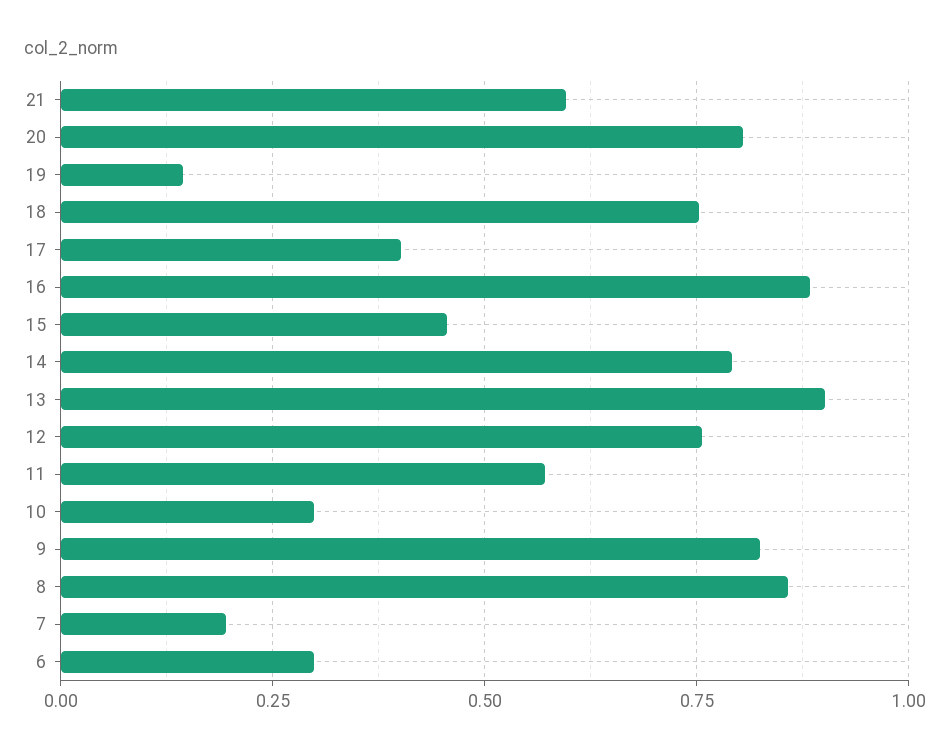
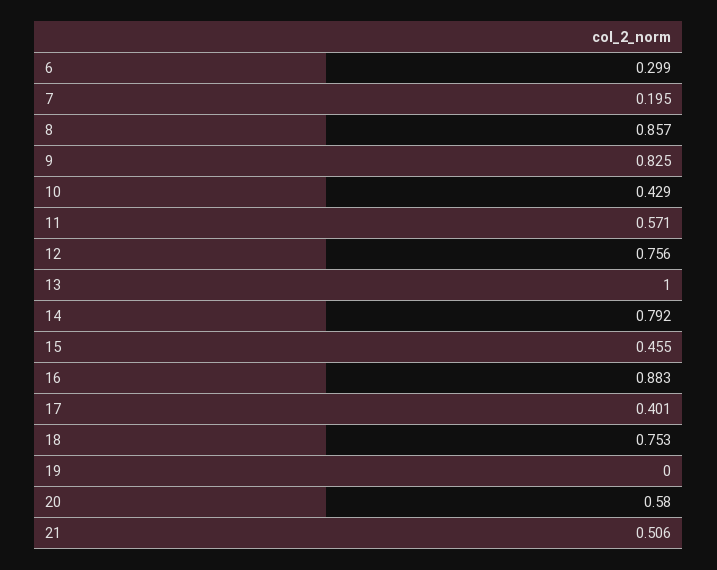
21: 0.6 -> 0.506
20: 0.8 -> 0.58
19: 0.15 -> 0
13: 0.9 -> 1
10: 0.3 -> 0.429

